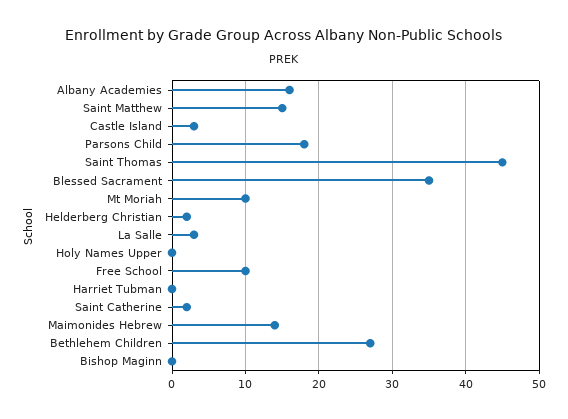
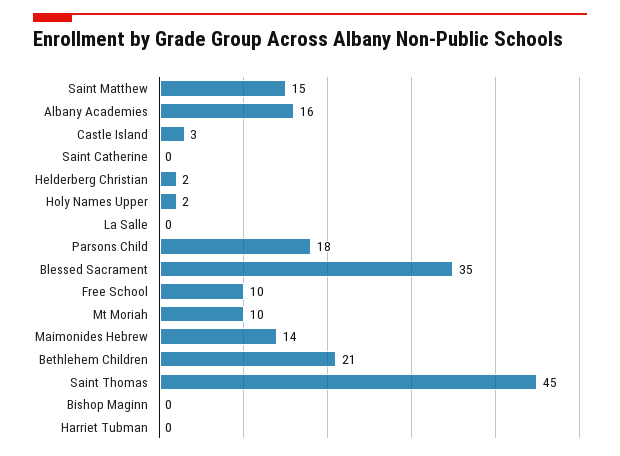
La Salle: 3 -> 0
Holy Names Upper: 0 -> 2
Saint Catherine: 2 -> 0
Bethlehem Children: 27 -> 21

